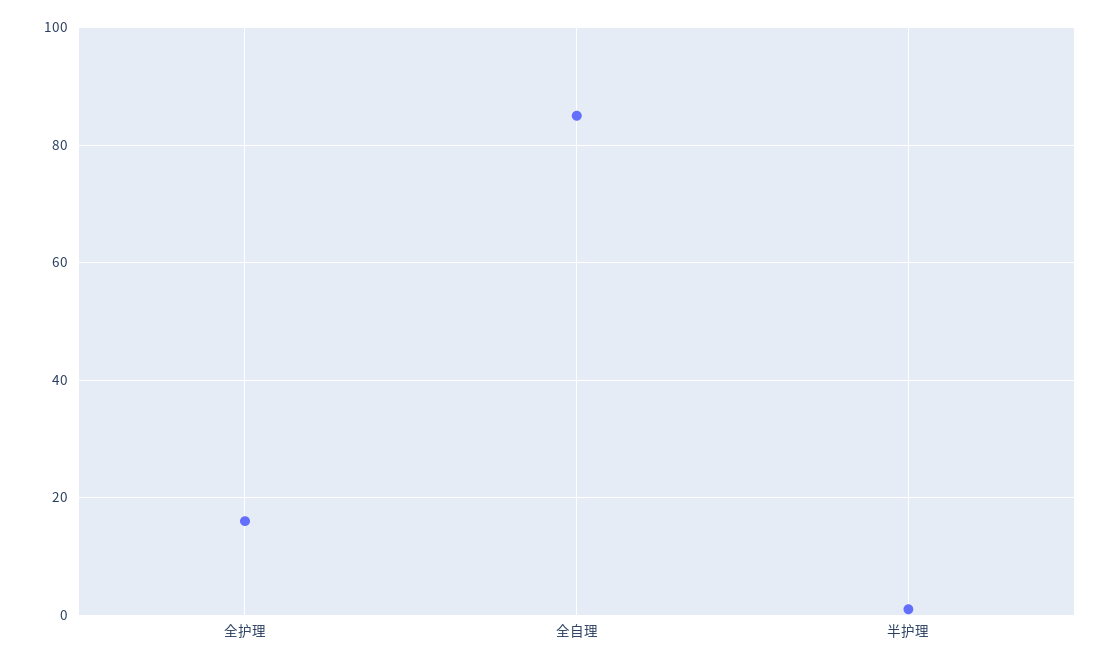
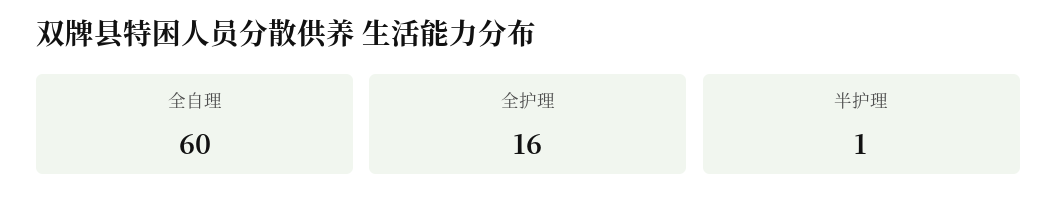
全自理: 85 -> 60

